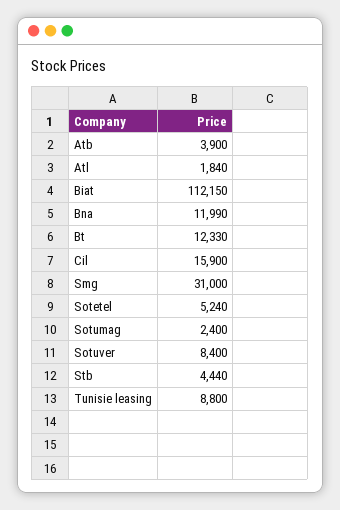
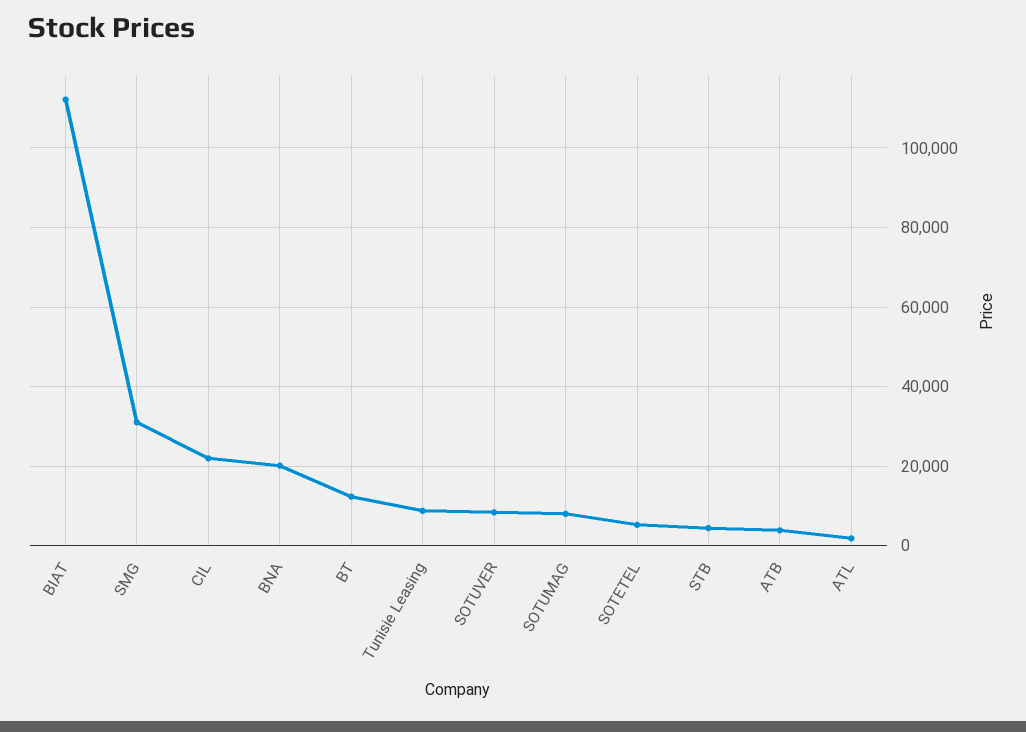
Bna: 11990 -> 20000
Cil: 15900 -> 22000
Sotumag: 2400 -> 8000

